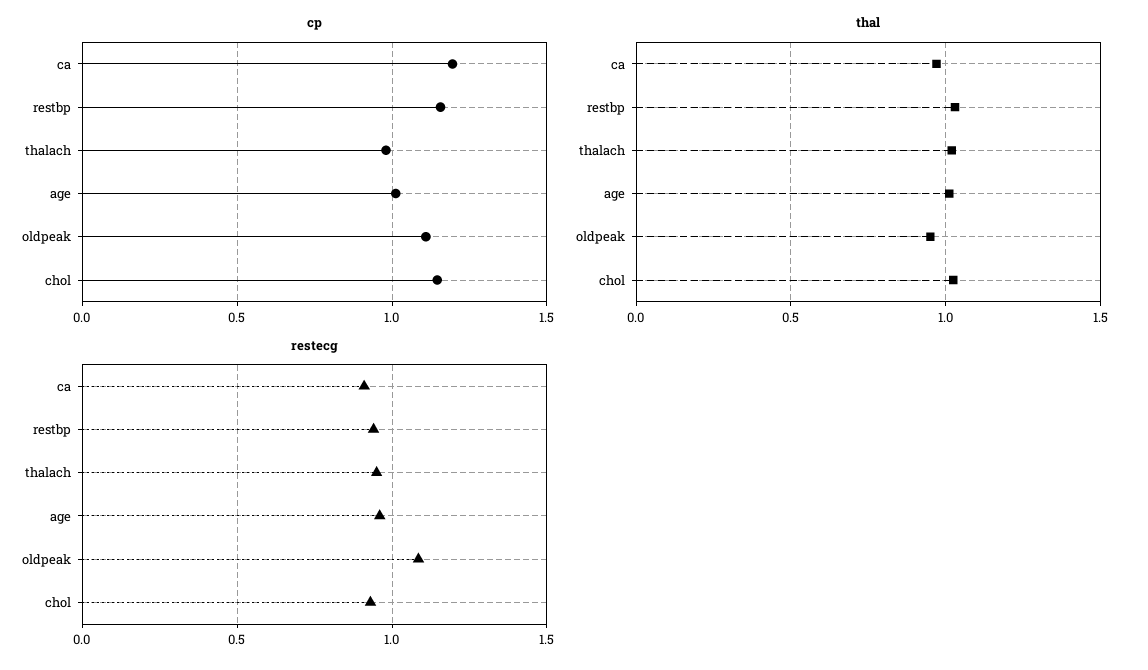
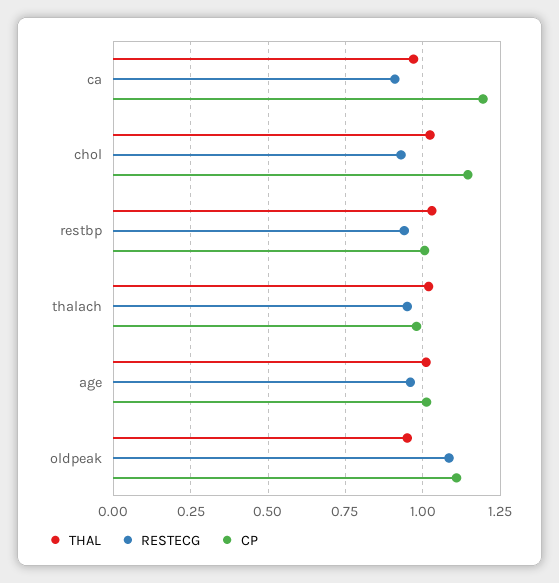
cp, restbp: 1.15 -> 1

